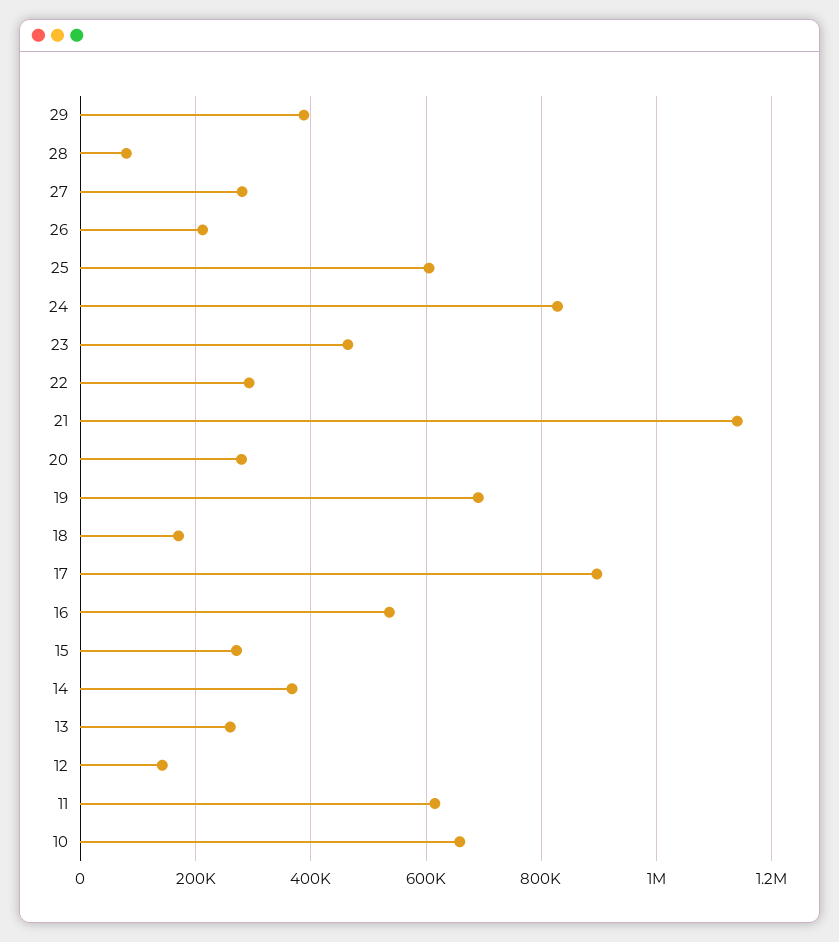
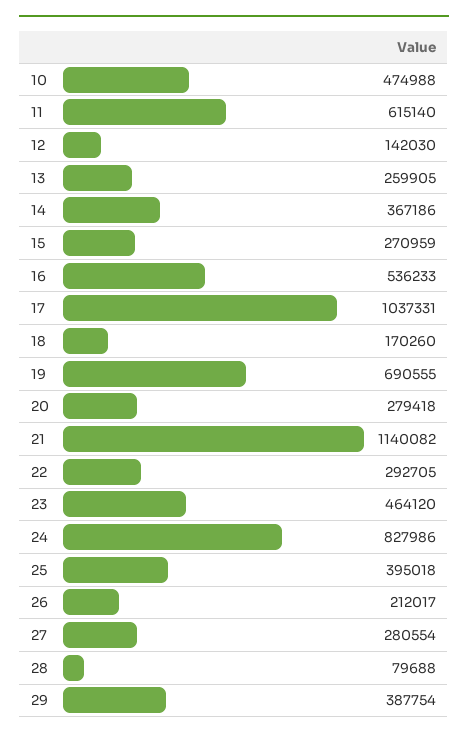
25: 600000 -> 395018
17: 900000 -> 1037331
10: 660000 -> 474988

